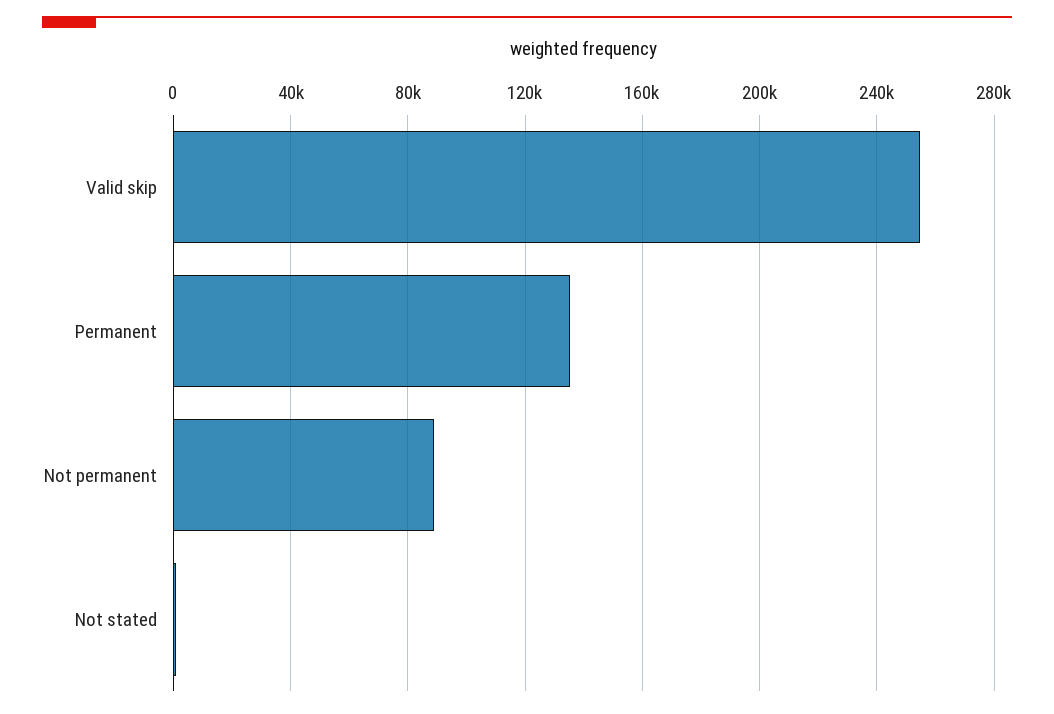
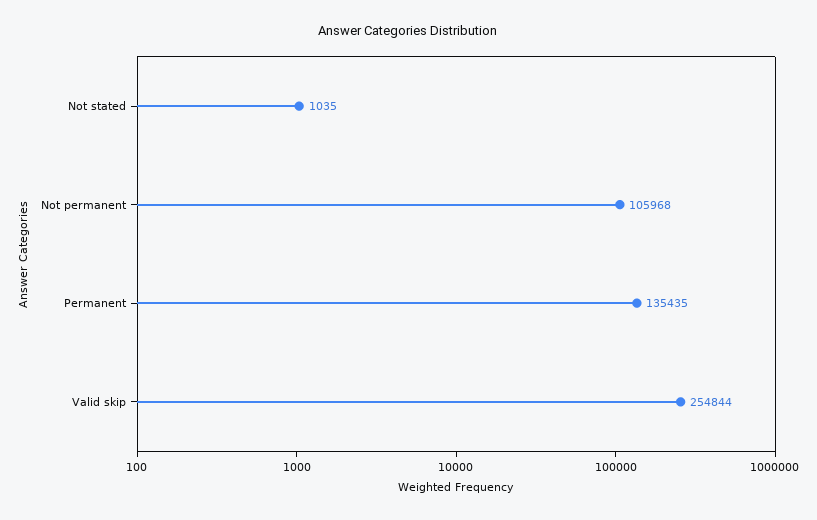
Not permanent: 90000 -> 105968

